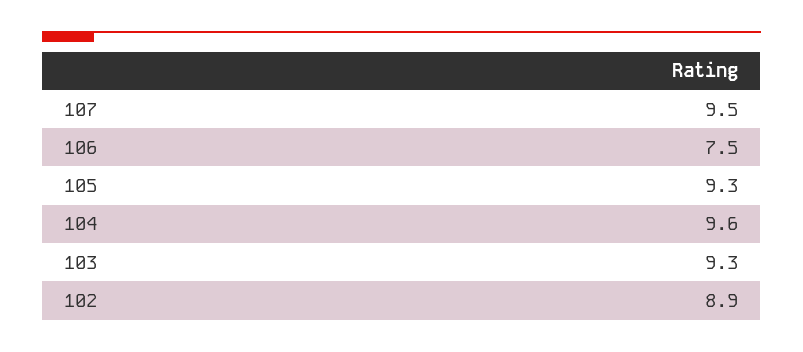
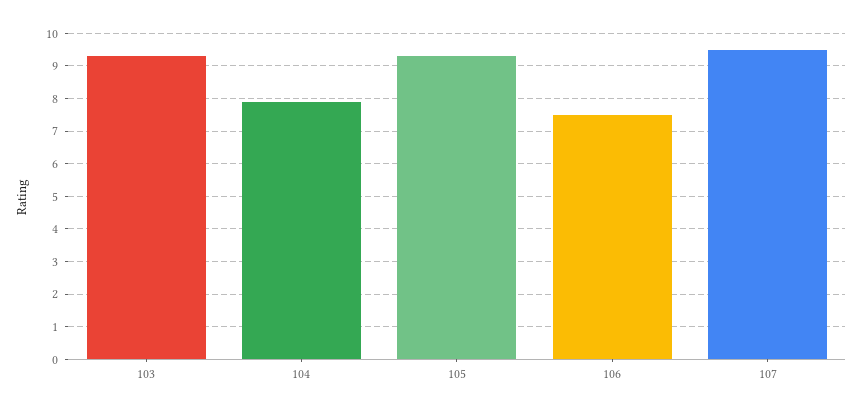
104: 9.6 -> 8
102: 8.9 -> none

